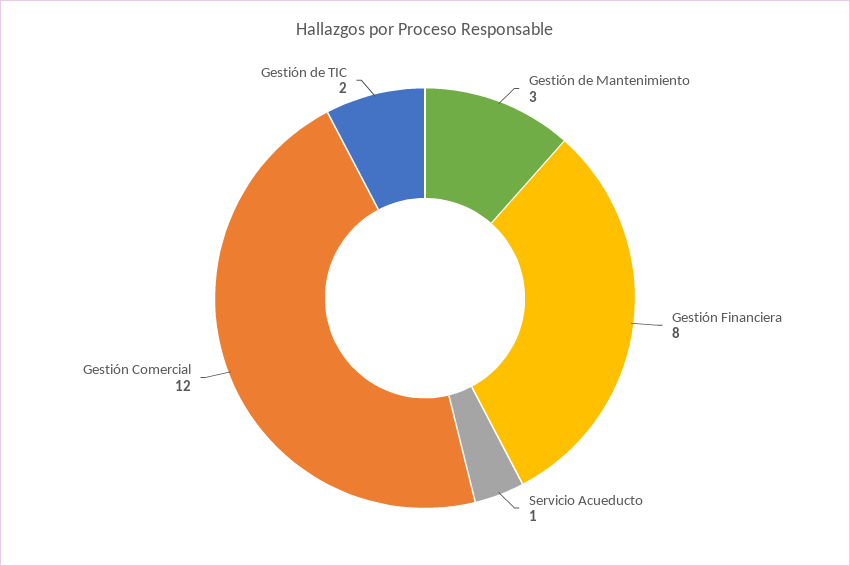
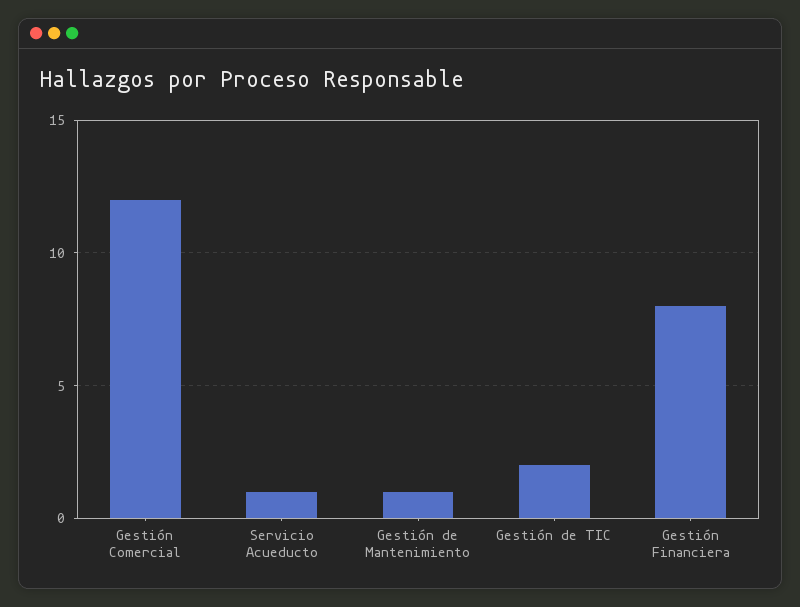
Gestión de Mantenimiento: 3 -> 1

